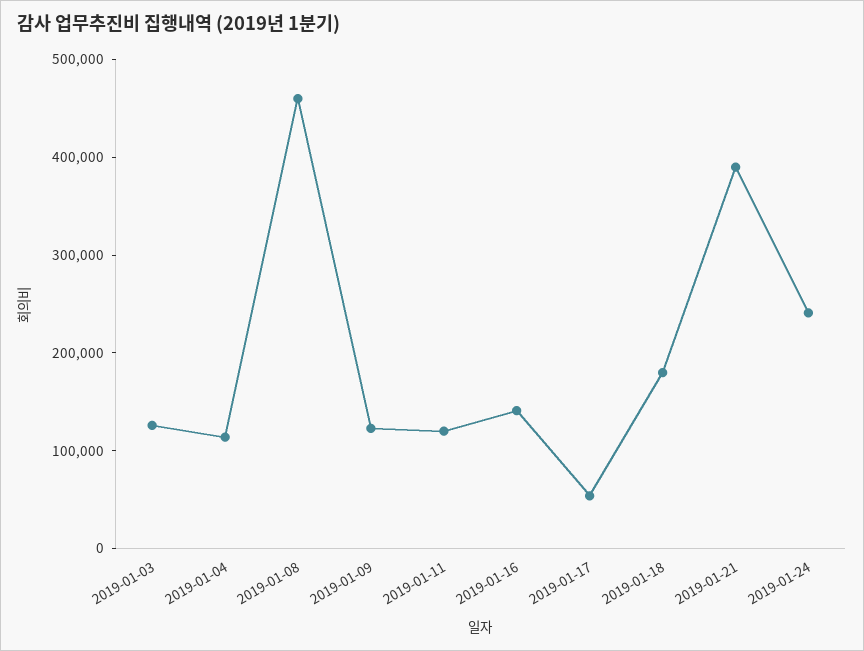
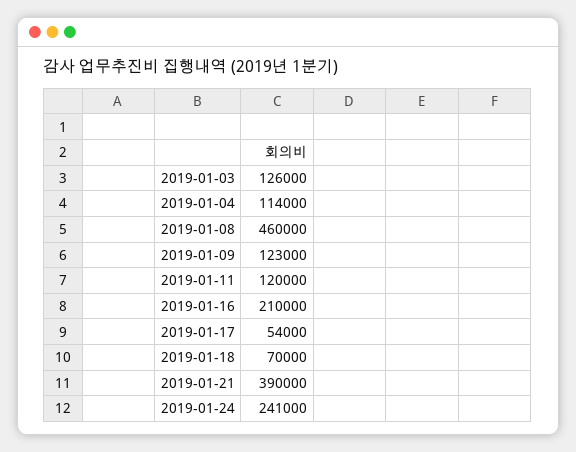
2019-01-16: 140000 -> 210000
2019-01-18: 180000 -> 70000

